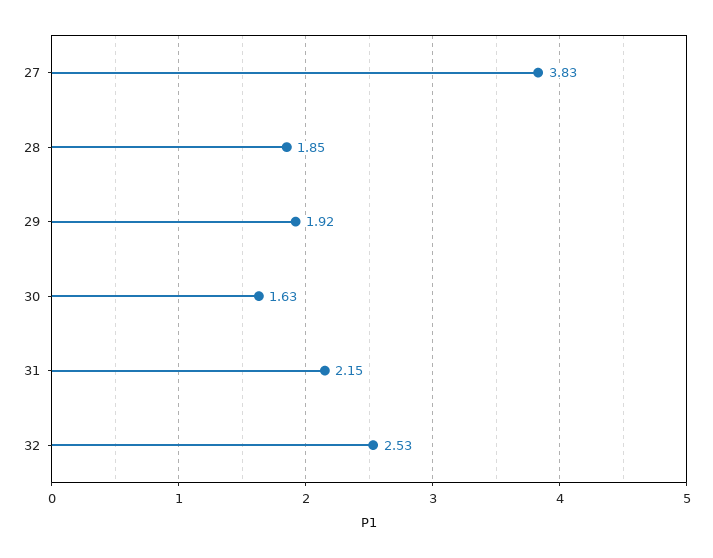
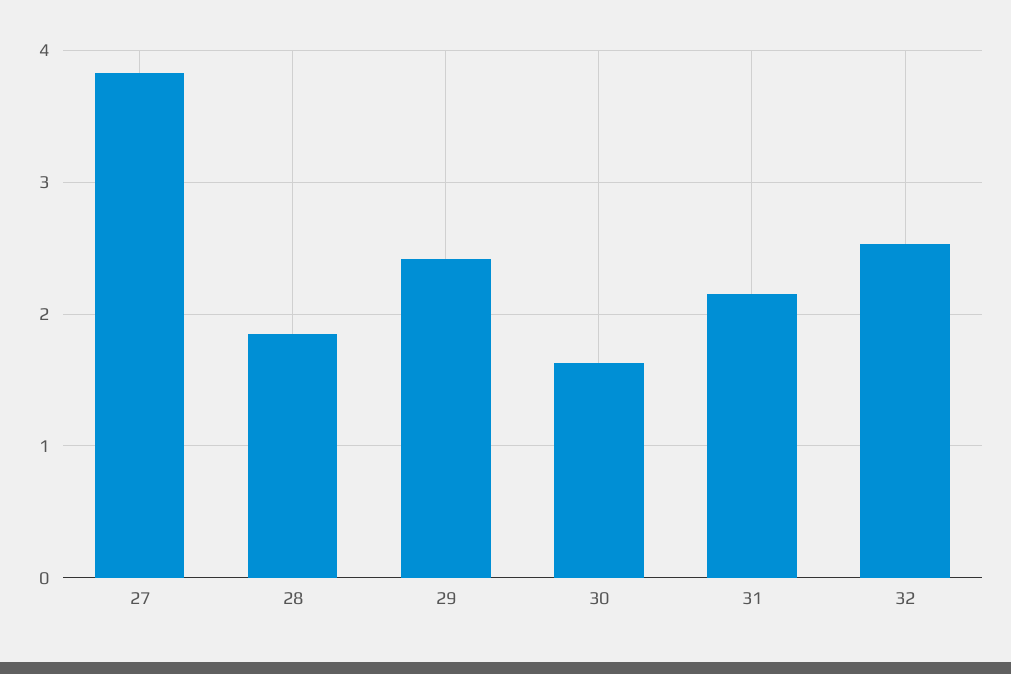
29: 1.92 -> 2.4

